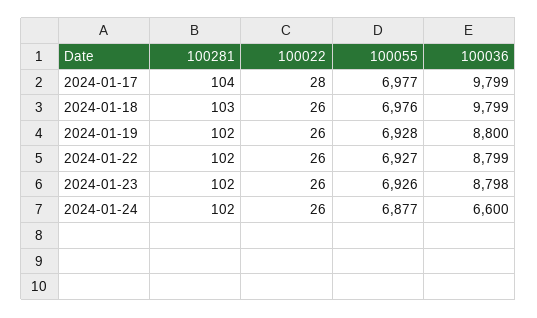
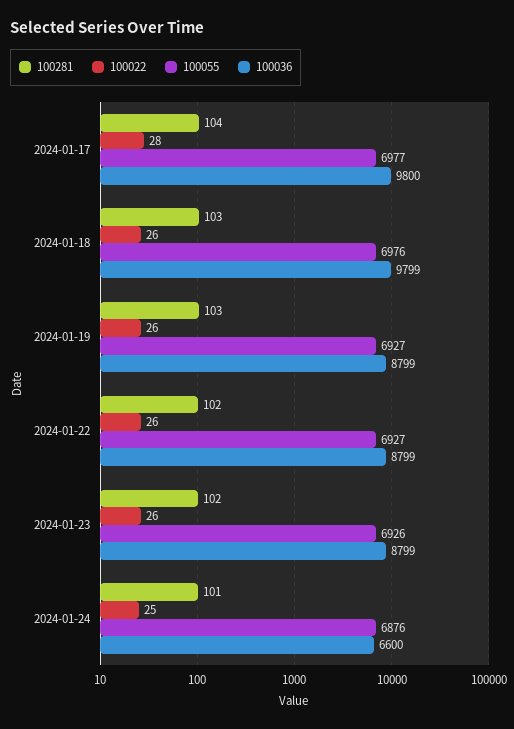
100036, 2024-01-17: 9799 -> 9800
100281, 2024-01-19: 102 -> 103
100055, 2024-01-19: 6928 -> 6927
100036, 2024-01-19: 8800 -> 8799
100036, 2024-01-23: 8798 -> 8799
100281, 2024-01-24: 102 -> 101
100022, 2024-01-24: 26 -> 25
100055, 2024-01-24: 6877 -> 6876

